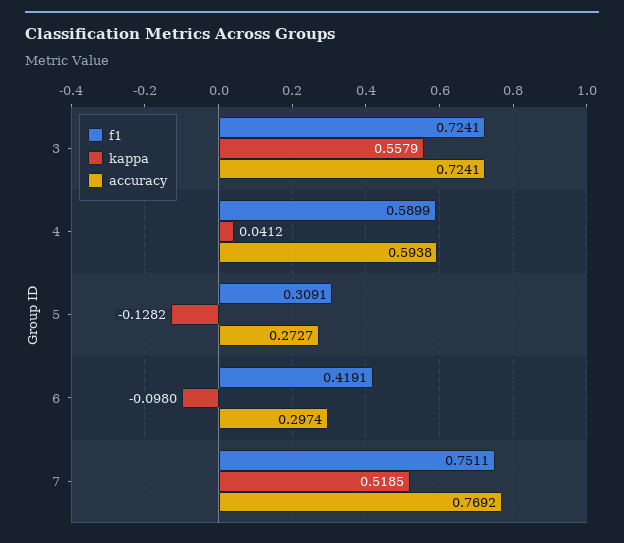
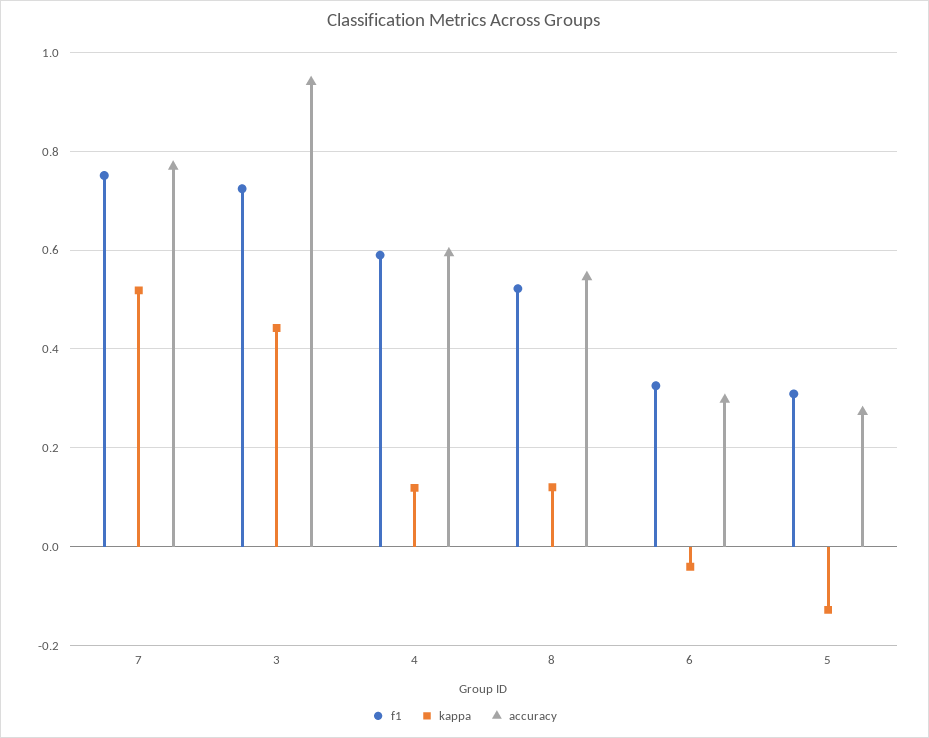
kappa, 3: 0.5579 -> 0.44
accuracy, 3: 0.7241 -> 0.94
kappa, 4: 0.0412 -> 0.12
f1, 6: 0.4191 -> 0.32
kappa, 6: -0.098 -> -0.04
f1, 8: none -> 0.52
kappa, 8: none -> 0.12
accuracy, 8: none -> 0.54

